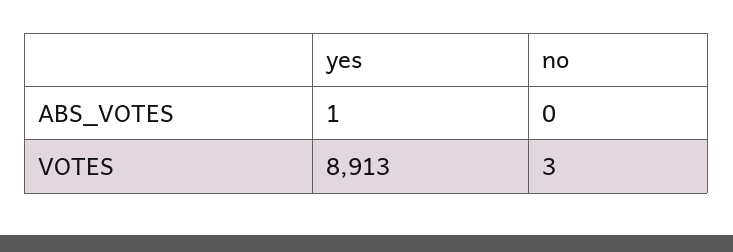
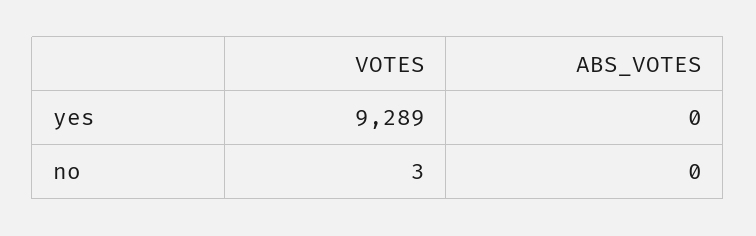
yes, ABS_VOTES: 1 -> 0
yes, VOTES: 8913 -> 9289

